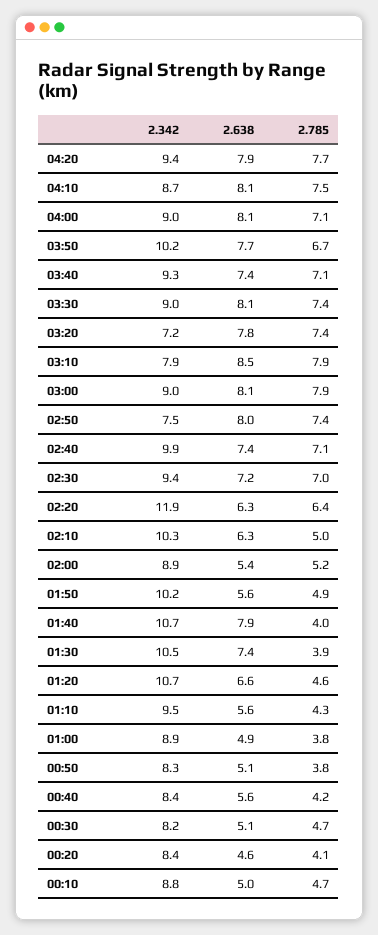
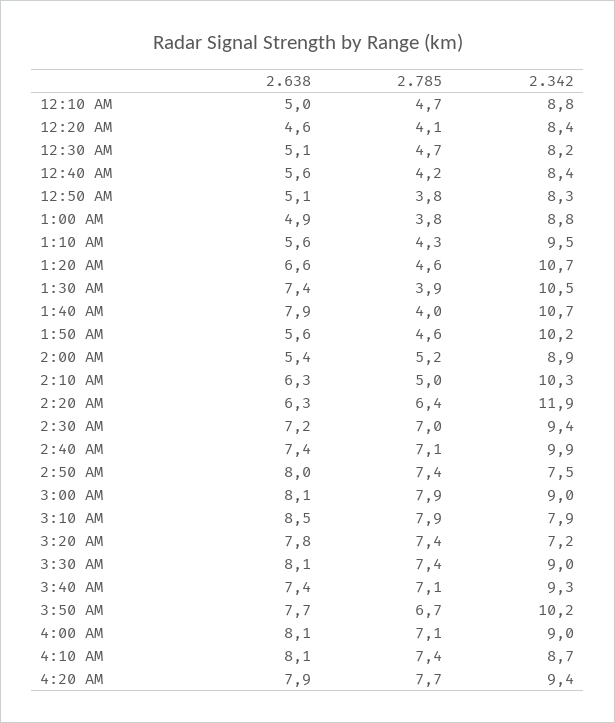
2.785, 04:10: 7.5 -> 7.4
2.785, 01:50: 4.9 -> 4.6
2.342, 01:00: 8.9 -> 8.8

